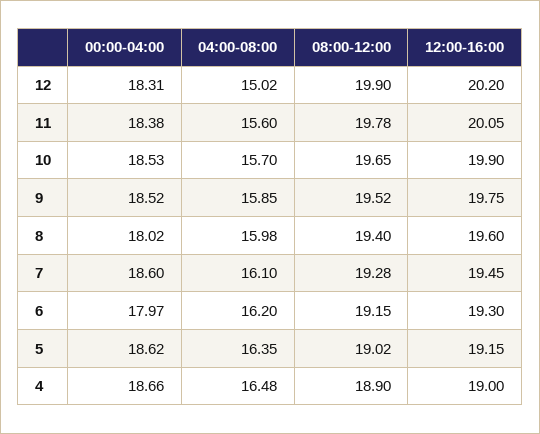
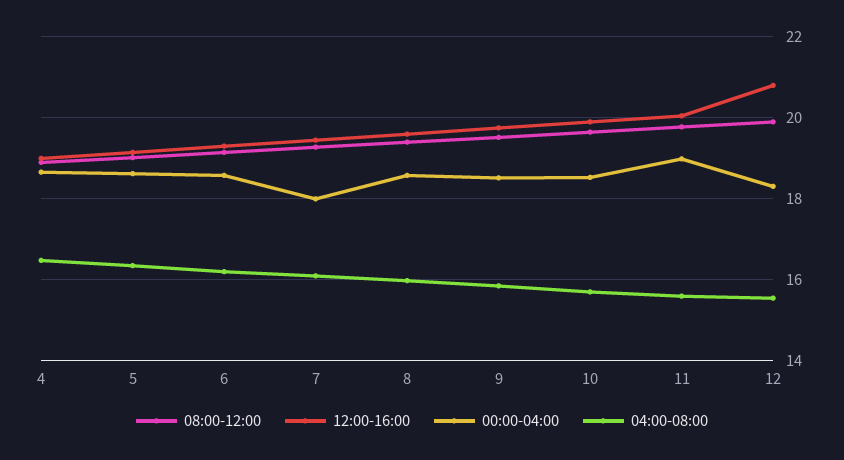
04:00-08:00, 12: 15.02 -> 15.6
12:00-16:00, 12: 20.2 -> 20.8
00:00-04:00, 11: 18.38 -> 19
00:00-04:00, 8: 18.02 -> 18.6
00:00-04:00, 7: 18.6 -> 18
00:00-04:00, 6: 17.97 -> 18.6

